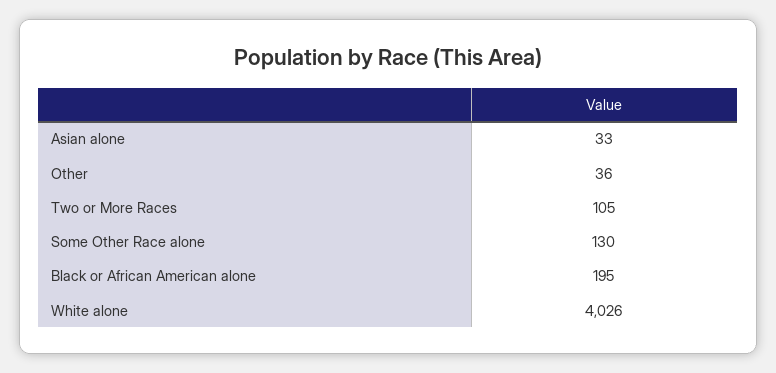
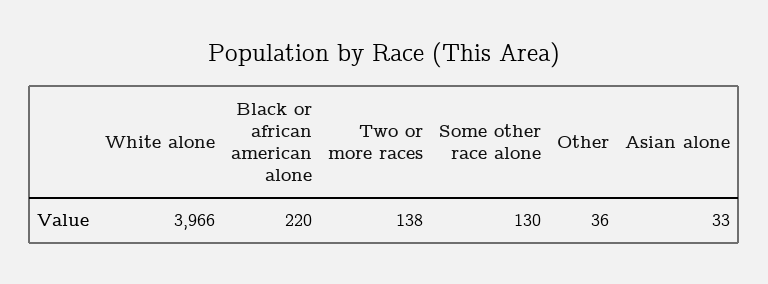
Two or More Races: 105 -> 138
Black or African American alone: 195 -> 220
White alone: 4026 -> 3966

